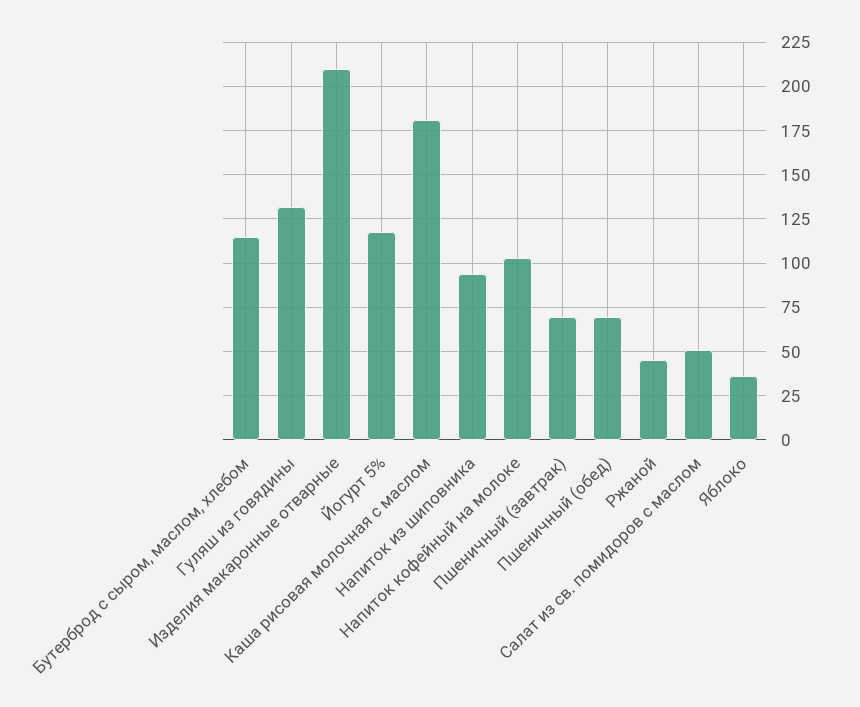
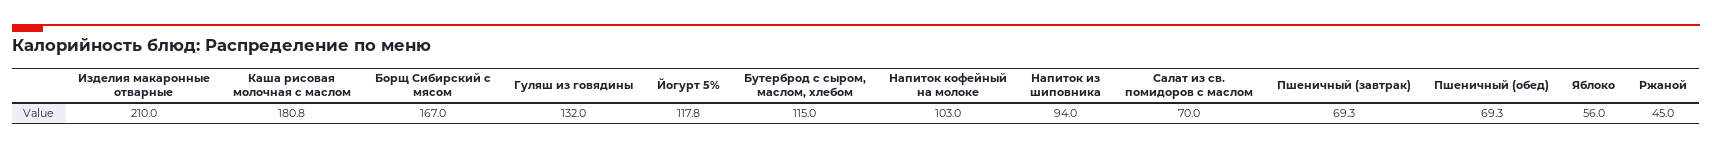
Салат из св. помидоров с маслом: 50 -> 70
Яблоко: 35 -> 56
Борщ Сибирский с мясом: none -> 167

